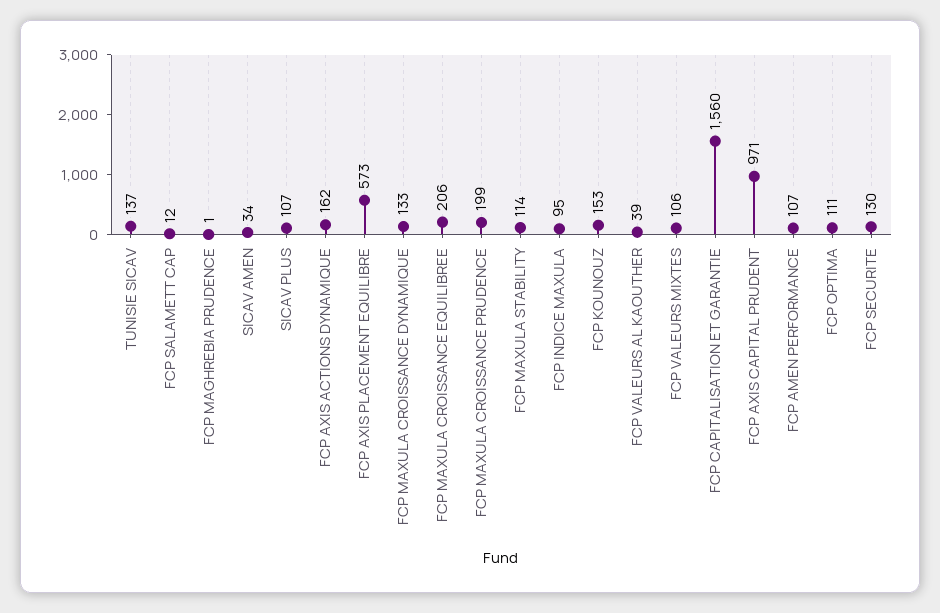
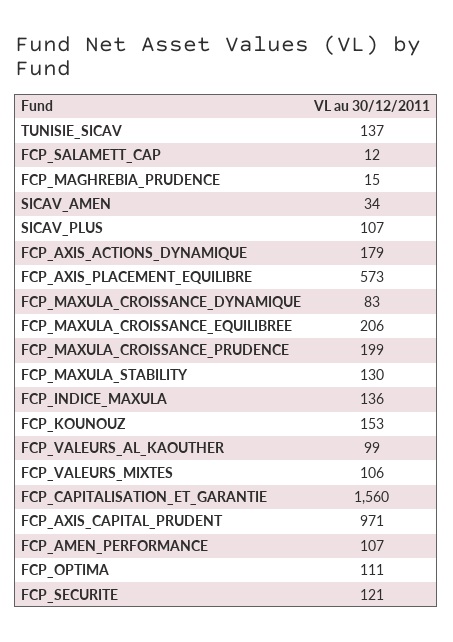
FCP MAGHREBIA PRUDENCE: 1 -> 15
FCP AXIS ACTIONS DYNAMIQUE: 162 -> 179
FCP MAXULA CROISSANCE DYNAMIQUE: 133 -> 83
FCP MAXULA STABILITY: 114 -> 130
FCP INDICE MAXULA: 95 -> 136
FCP VALEURS AL KAOUTHER: 39 -> 99
FCP SECURITE: 130 -> 121

